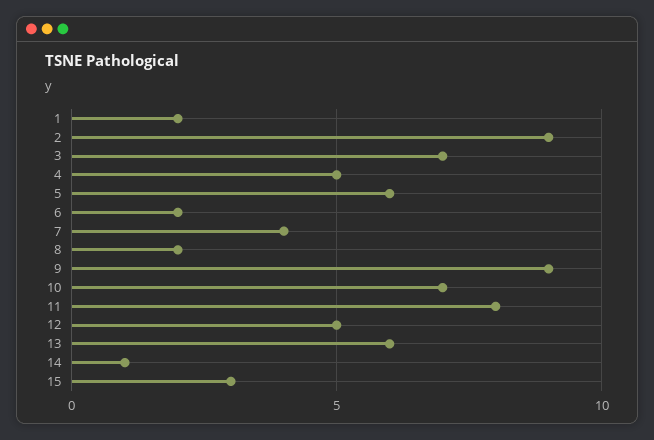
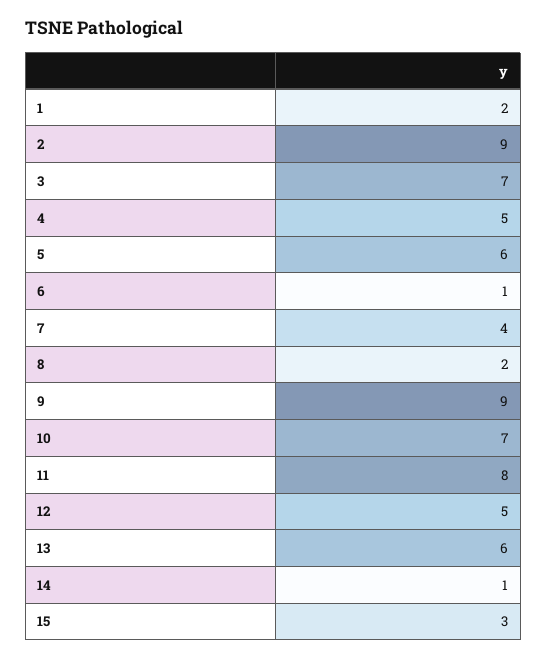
6: 2 -> 1

